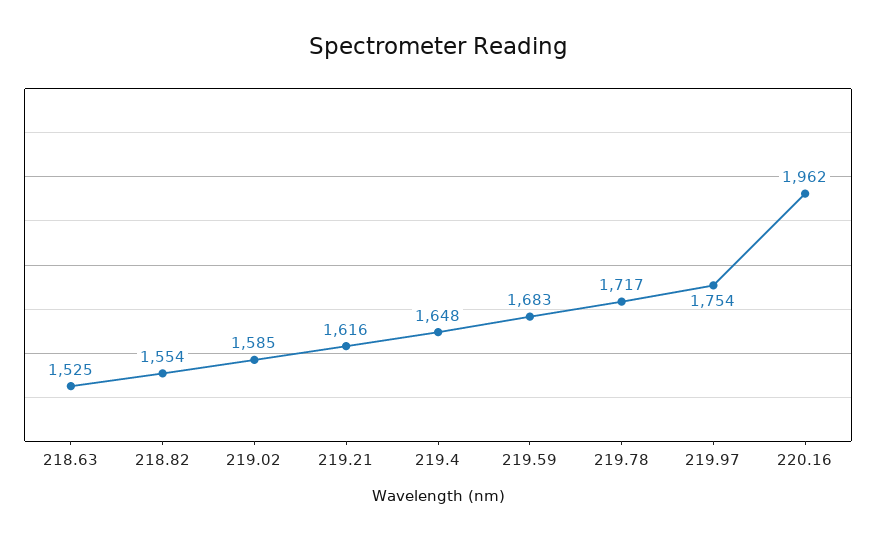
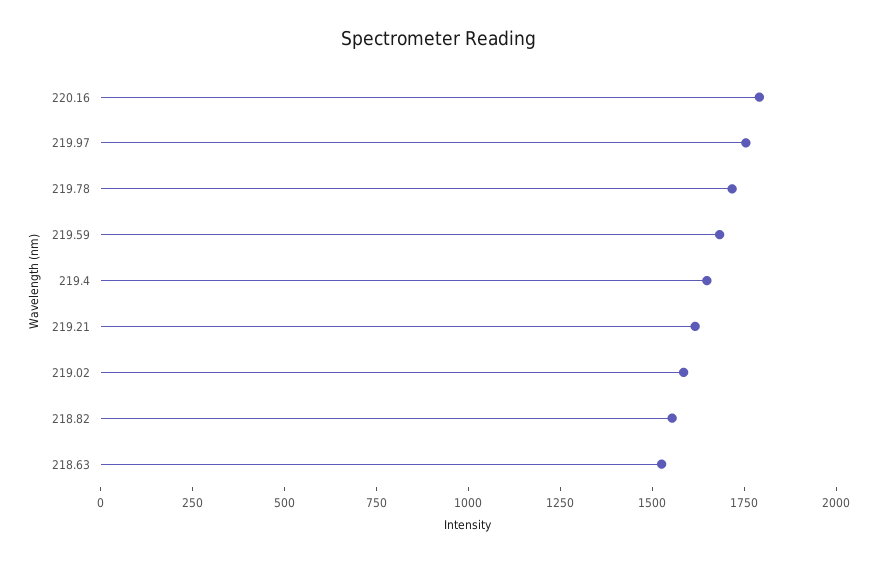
220.16: 1962 -> 1800

